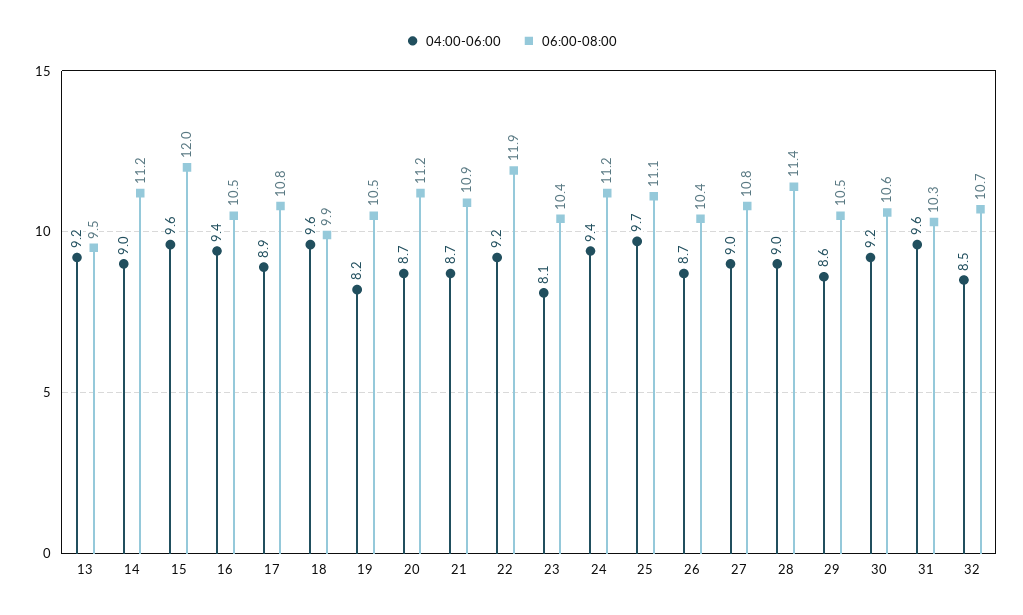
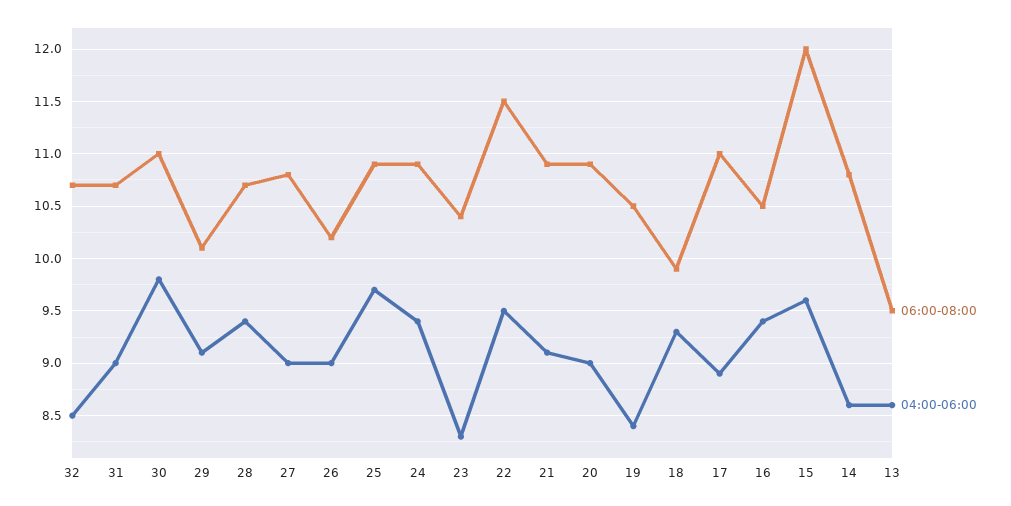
04:00-06:00, 13: 9.2 -> 8.6
04:00-06:00, 14: 9 -> 8.6
06:00-08:00, 14: 11.2 -> 10.8
06:00-08:00, 17: 10.8 -> 11
04:00-06:00, 18: 9.6 -> 9.3
04:00-06:00, 19: 8.2 -> 8.4
04:00-06:00, 20: 8.7 -> 9
06:00-08:00, 20: 11.2 -> 10.9
04:00-06:00, 21: 8.7 -> 9.1
04:00-06:00, 22: 9.2 -> 9.5
06:00-08:00, 22: 11.9 -> 11.5
04:00-06:00, 23: 8.1 -> 8.3
06:00-08:00, 24: 11.2 -> 10.9
06:00-08:00, 25: 11.1 -> 10.9
04:00-06:00, 26: 8.7 -> 9
06:00-08:00, 26: 10.4 -> 10.2
04:00-06:00, 28: 9 -> 9.4
06:00-08:00, 28: 11.4 -> 10.7
04:00-06:00, 29: 8.6 -> 9.1
06:00-08:00, 29: 10.5 -> 10.1
04:00-06:00, 30: 9.2 -> 9.8
06:00-08:00, 30: 10.6 -> 11
04:00-06:00, 31: 9.6 -> 9
06:00-08:00, 31: 10.3 -> 10.7

